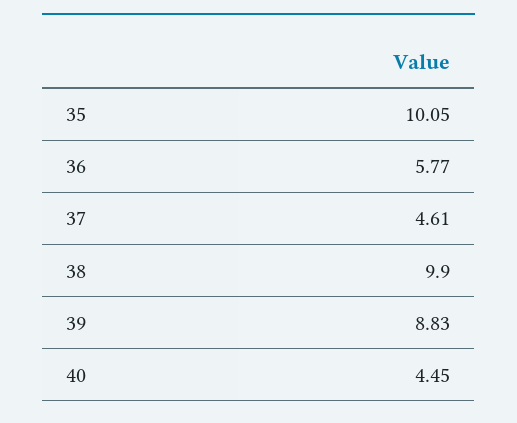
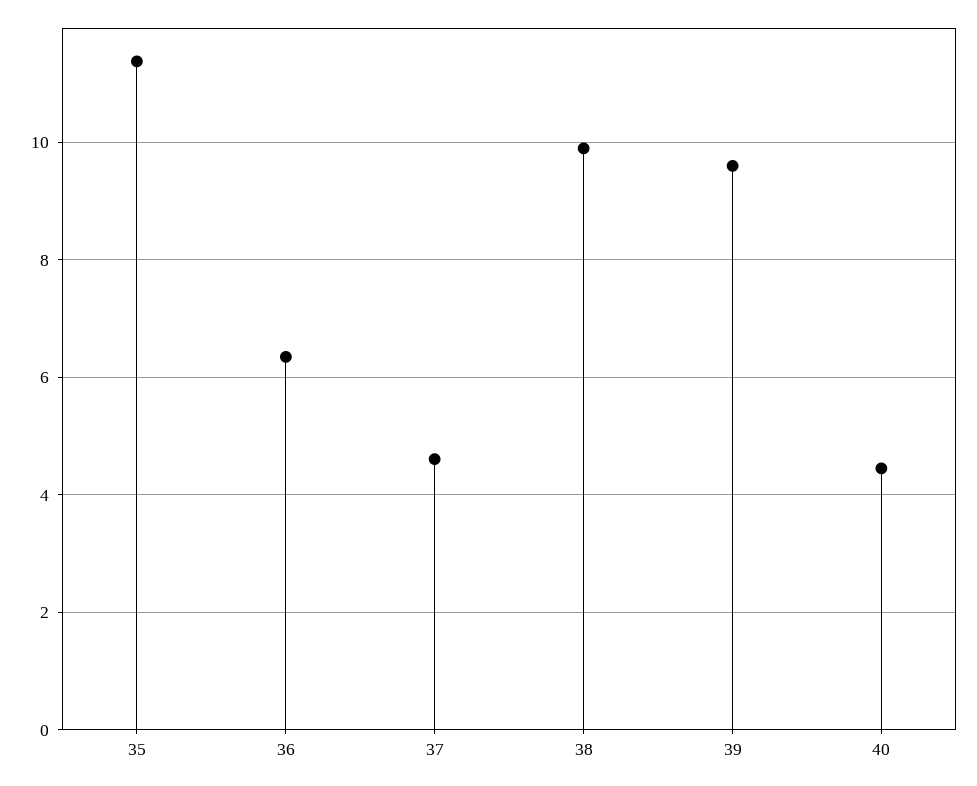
35: 10.05 -> 11.4
36: 5.77 -> 6.4
39: 8.83 -> 9.6

